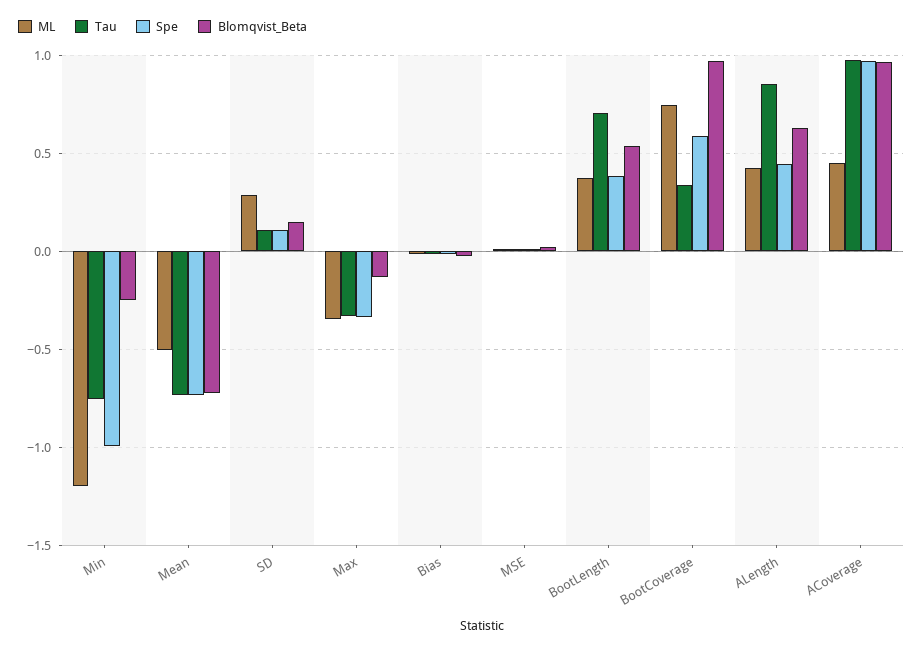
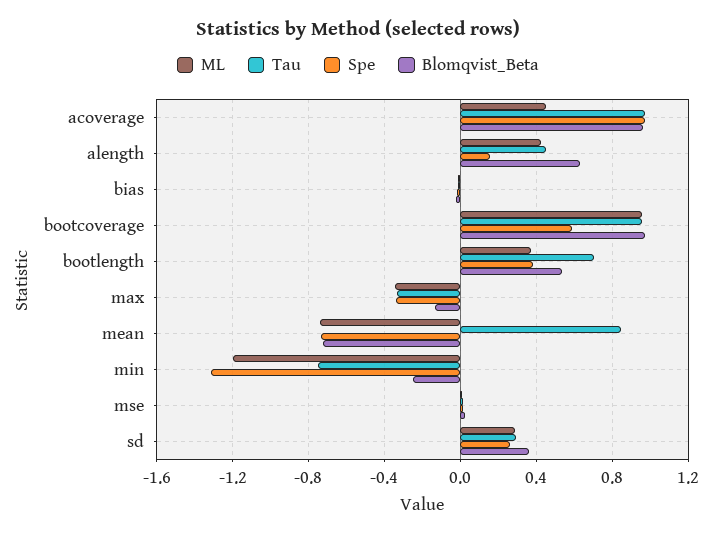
Spe, Min: -1 -> -1.3
ML, Mean: -0.5 -> -0.75
Tau, Mean: -0.75 -> 0.85
Tau, SD: 0.1 -> 0.3
Spe, SD: 0.1 -> 0.25
Blomqvist_Beta, SD: 0.15 -> 0.35
ML, BootCoverage: 0.75 -> 0.95
Tau, BootCoverage: 0.35 -> 0.95
Tau, ALength: 0.85 -> 0.45
Spe, ALength: 0.45 -> 0.15

